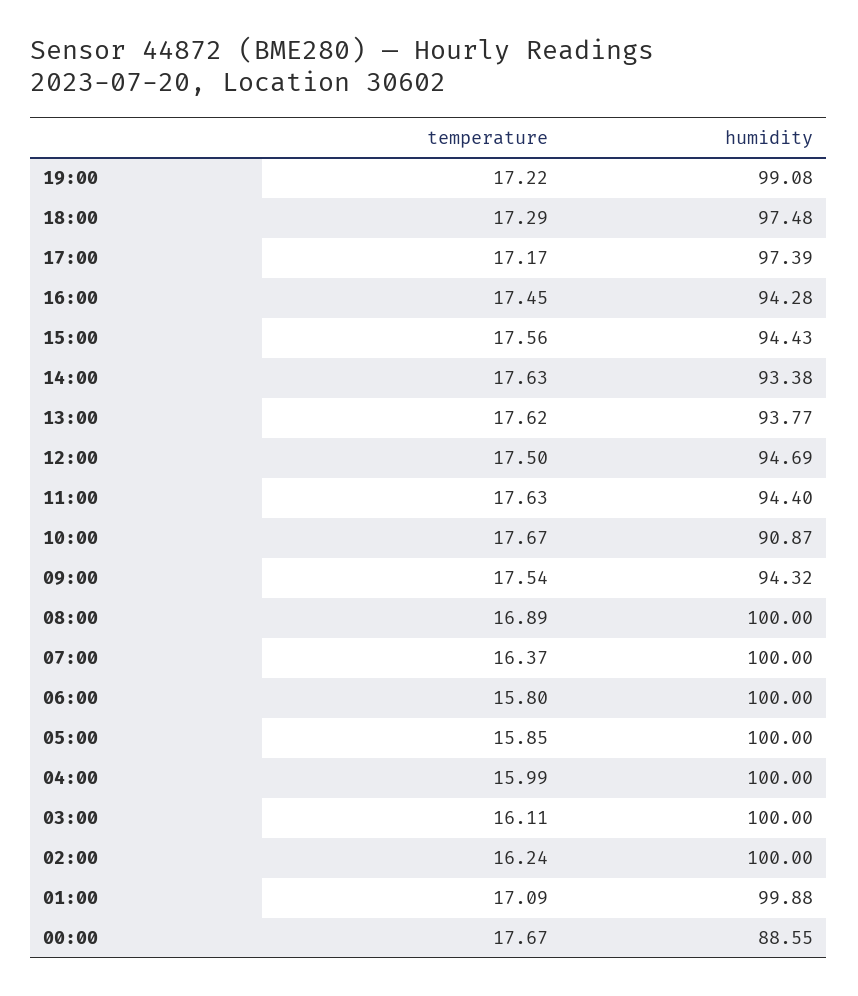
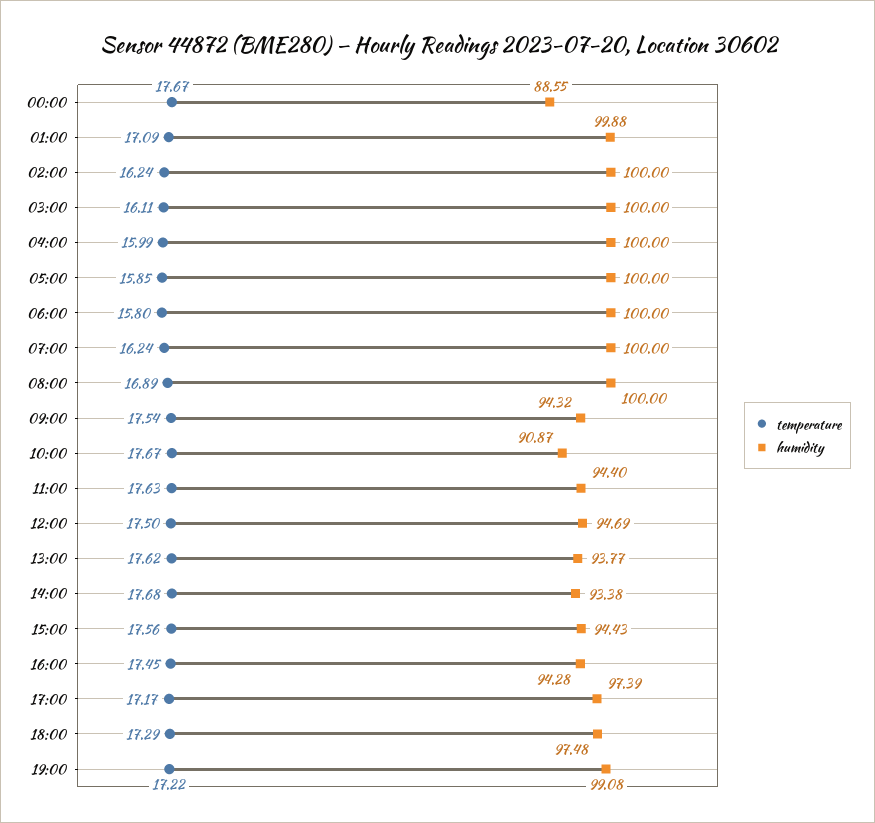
temperature, 14:00: 17.63 -> 17.68
temperature, 07:00: 16.37 -> 16.24

